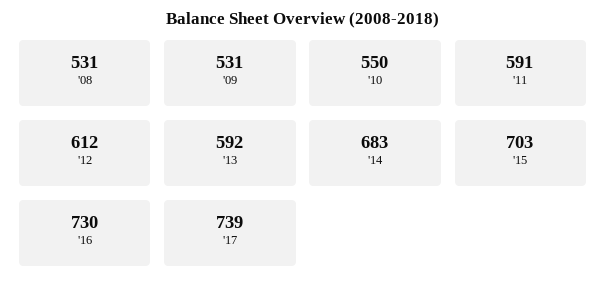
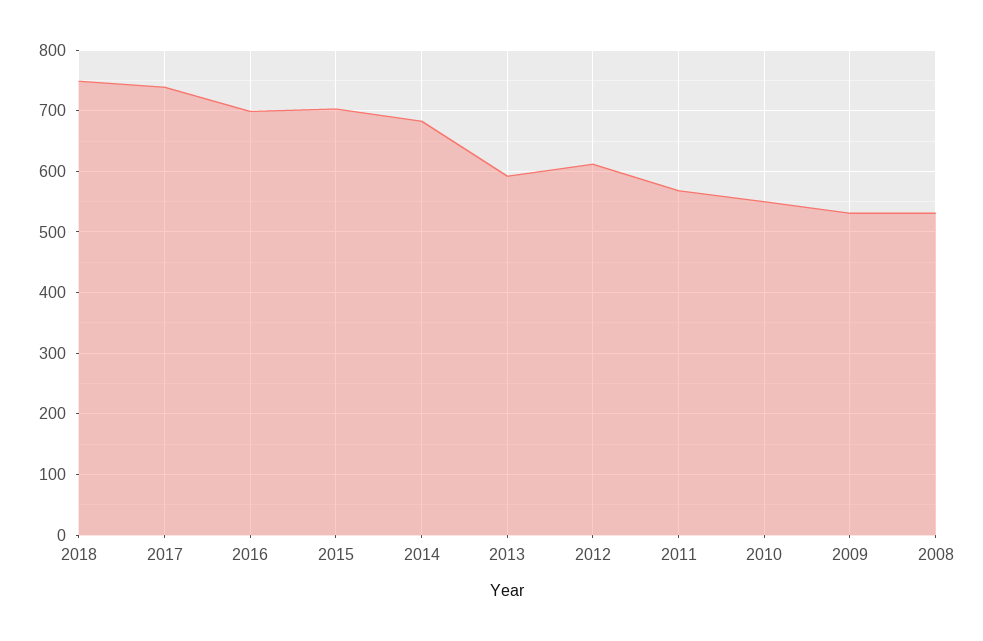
'11: 591 -> 570
'16: 730 -> 700
2018: none -> 750

